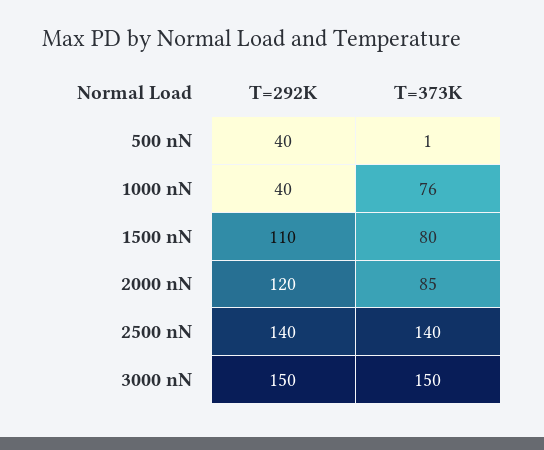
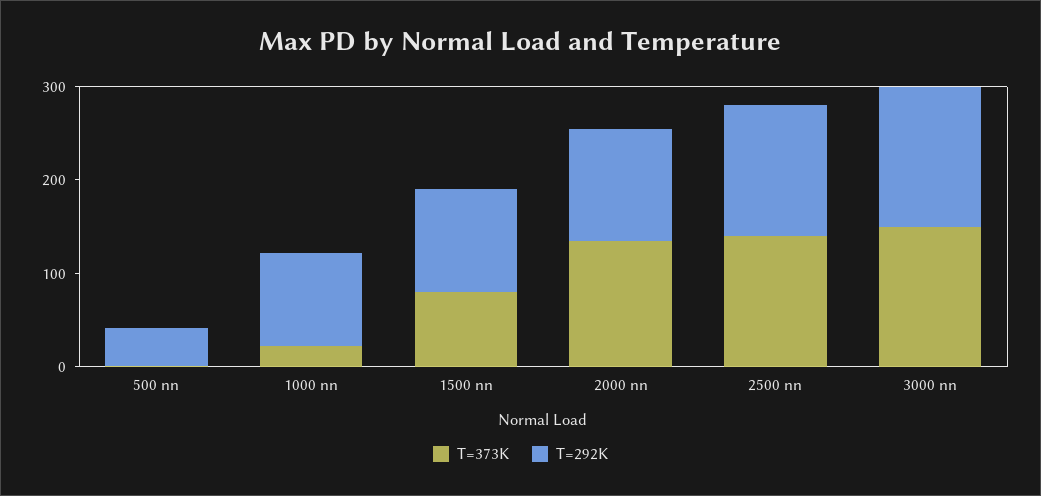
T=292K, 1000 nN: 40 -> 100
T=373K, 1000 nN: 76 -> 20
T=373K, 2000 nN: 85 -> 140

